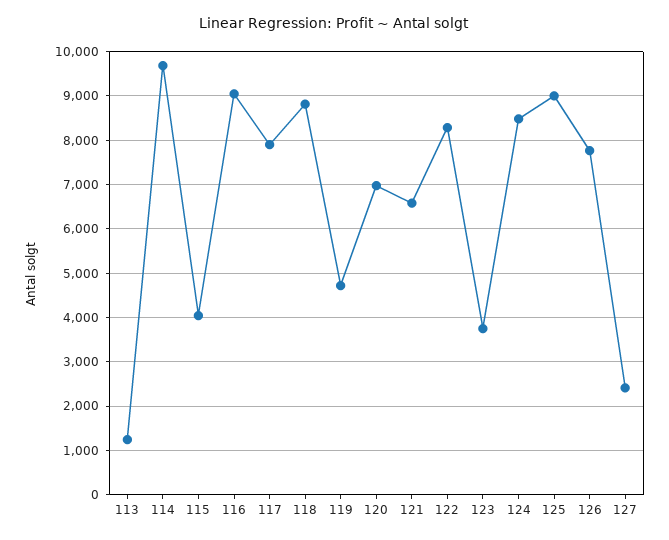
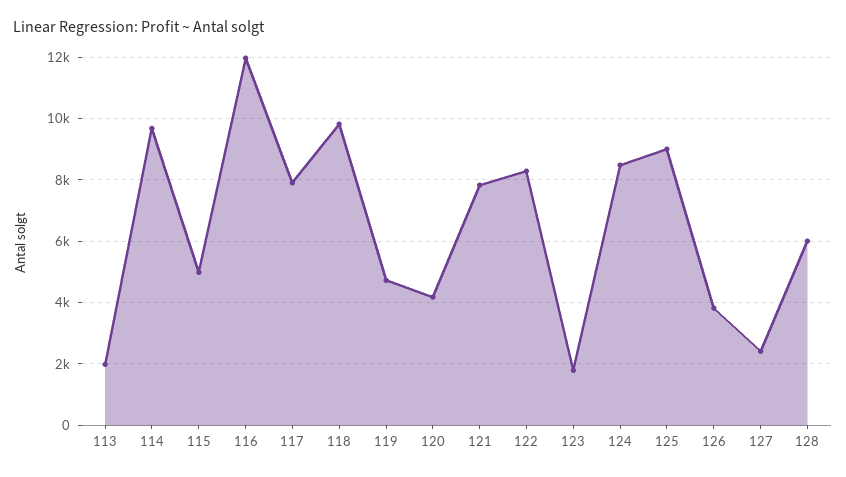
113: 1200 -> 2000
115: 4000 -> 5000
116: 9000 -> 12000
118: 8800 -> 9800
120: 7000 -> 4200
121: 6600 -> 7800
123: 3800 -> 1800
126: 7800 -> 3800
128: none -> 6000

